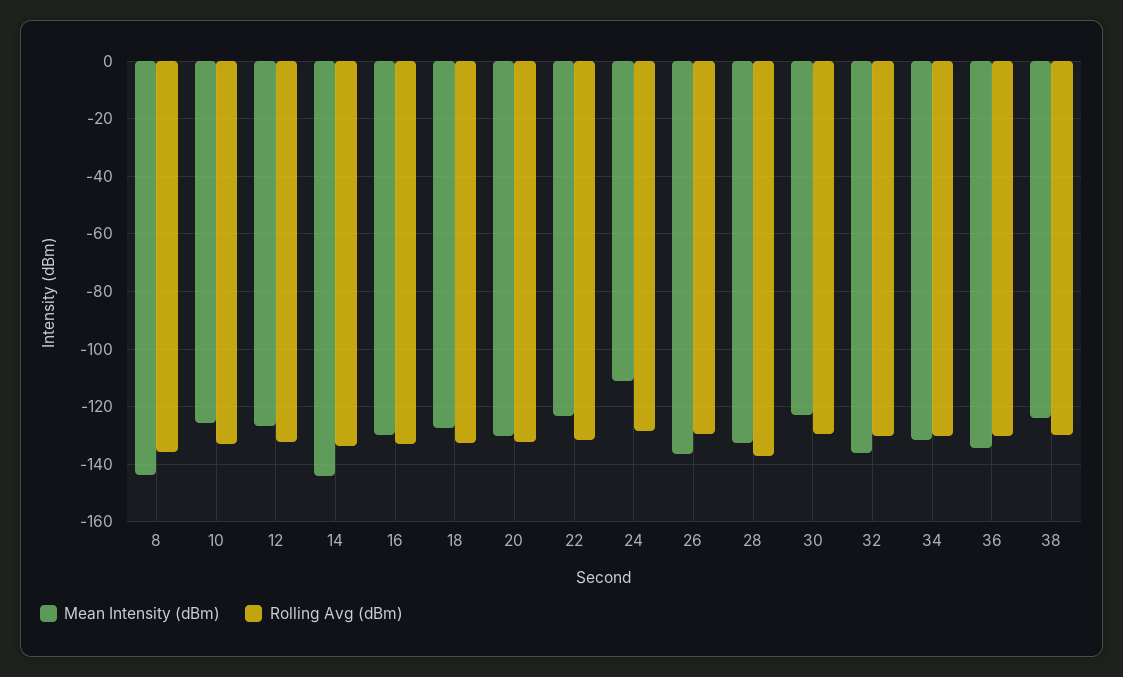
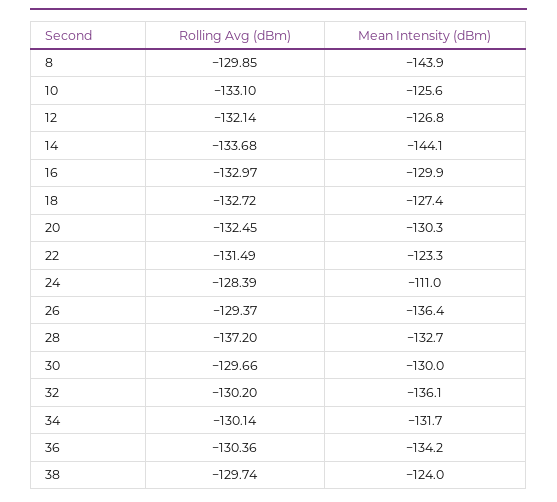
Rolling Avg (dBm), 8: -135 -> -129.85
Mean Intensity (dBm), 30: -122.5 -> -130

